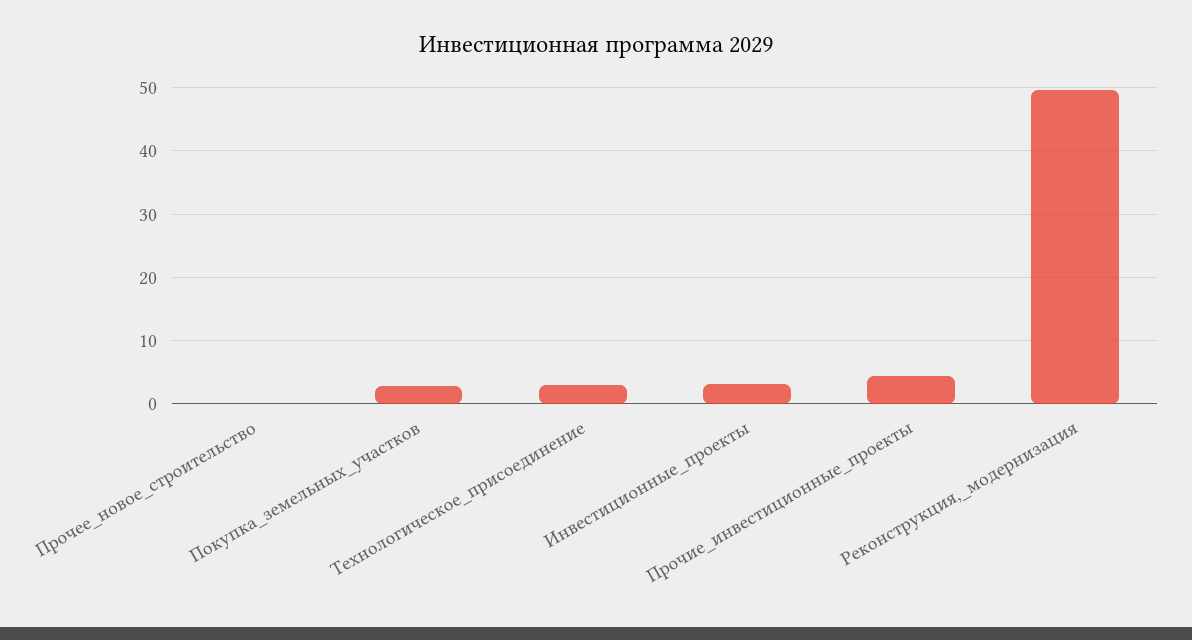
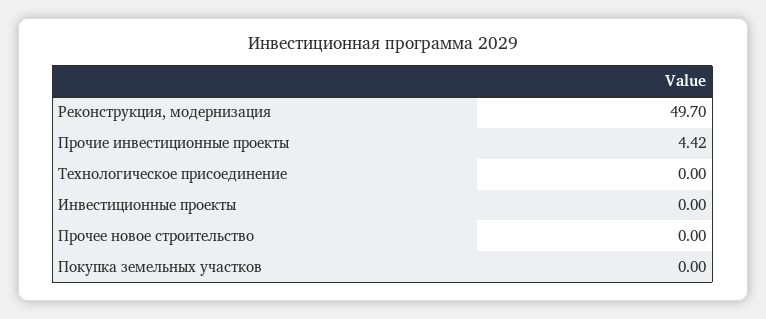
Покупка_земельных_участков: 3 -> 0
Технологическое_присоединение: 3 -> 0
Инвестиционные_проекты: 3 -> 0

